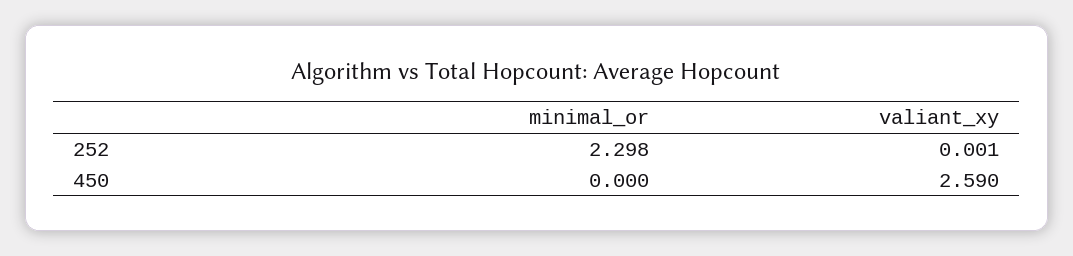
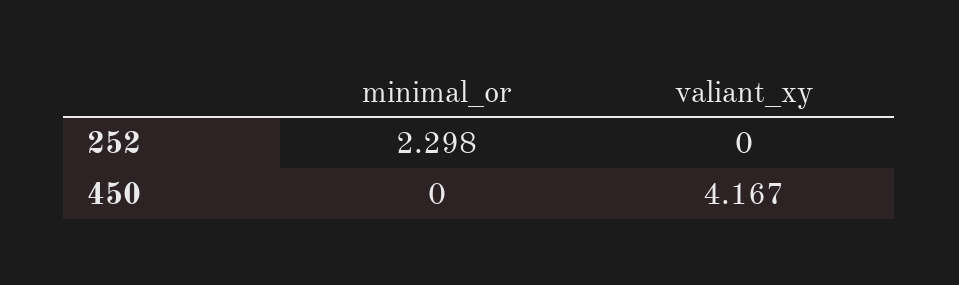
valiant_xy, 252: 0.001 -> 0
valiant_xy, 450: 2.59 -> 4.167

